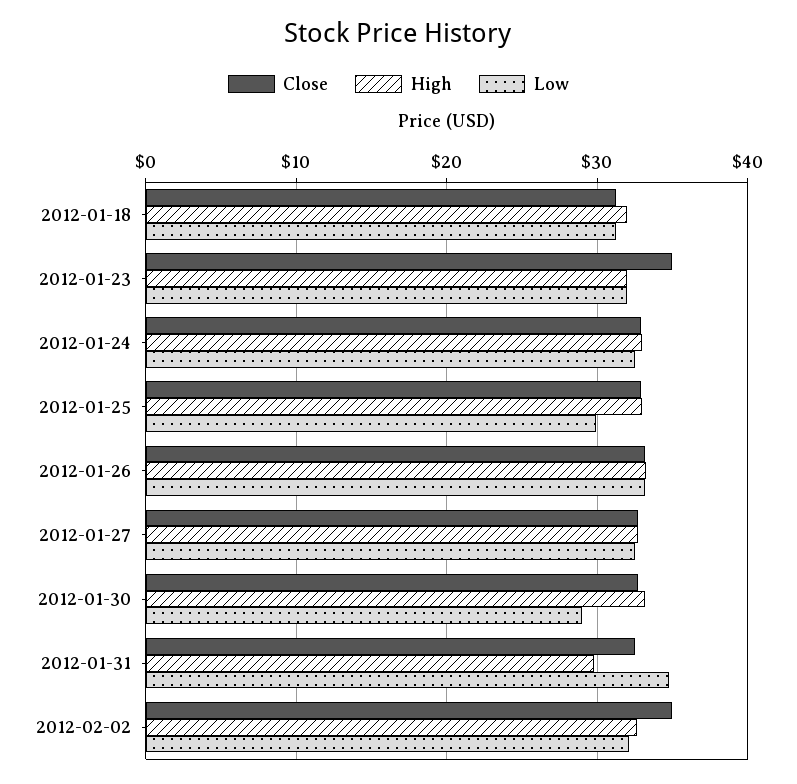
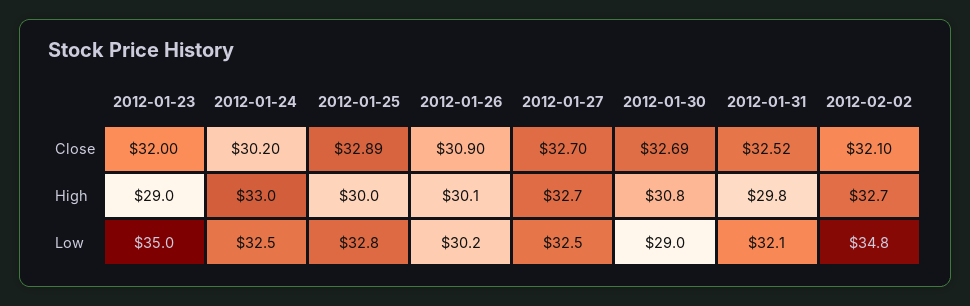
Close, 2012-01-18: 31 -> none
High, 2012-01-18: 32 -> none
Low, 2012-01-18: 31 -> none
Close, 2012-01-23: 35 -> 32
High, 2012-01-23: 32 -> 29
Low, 2012-01-23: 32 -> 35
Close, 2012-01-24: 33 -> 30.2
High, 2012-01-25: 33 -> 30
Low, 2012-01-25: 30 -> 32.8
Close, 2012-01-26: 33 -> 30.9
High, 2012-01-26: 33 -> 30.1
Low, 2012-01-26: 33 -> 30.2
High, 2012-01-30: 33 -> 30.8
Low, 2012-01-31: 35 -> 32.1
Close, 2012-02-02: 35 -> 32.1
Low, 2012-02-02: 32 -> 34.8

